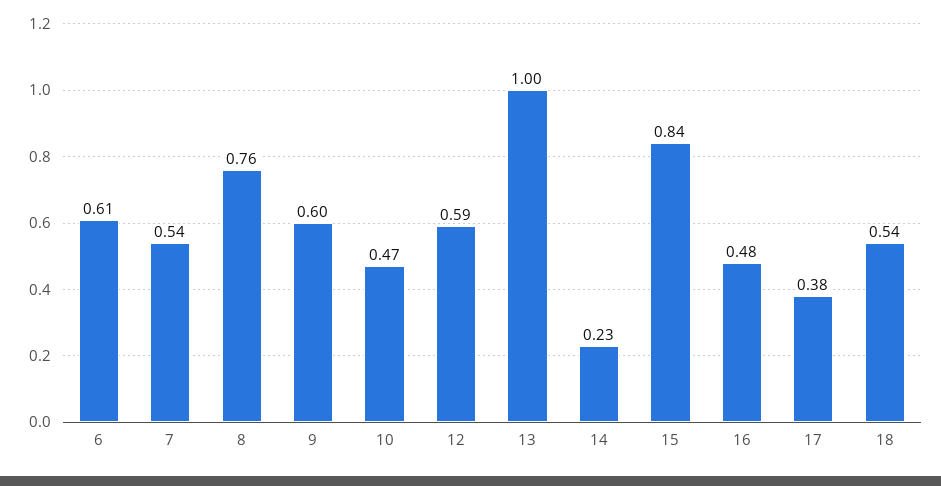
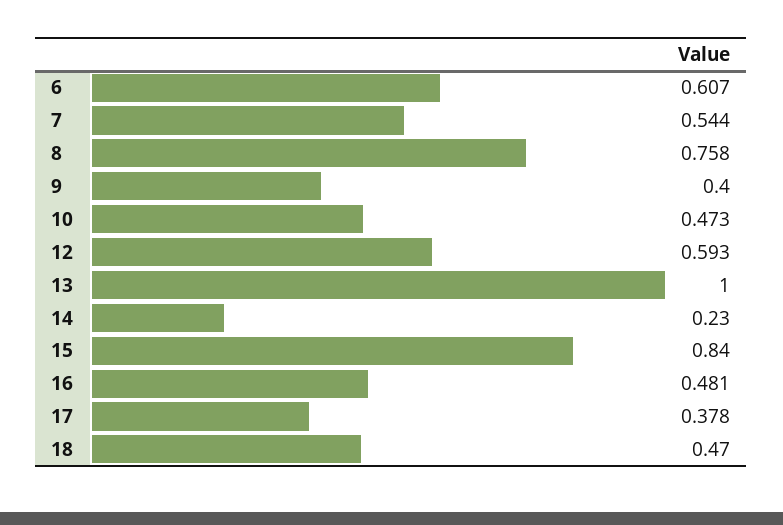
9: 0.6 -> 0.4
18: 0.54 -> 0.47

